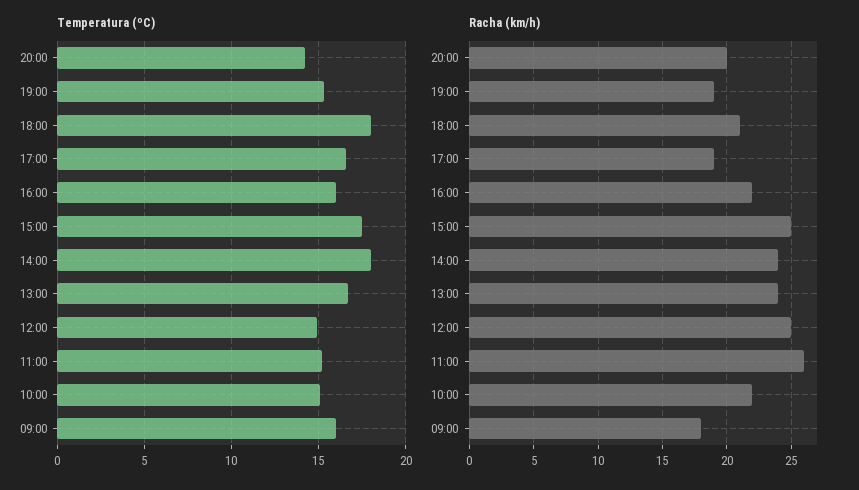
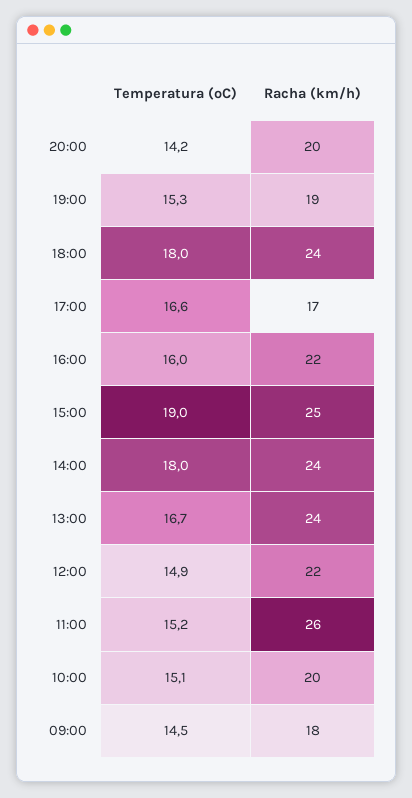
Temperatura (ºC), 15:00: 17.5 -> 19
Temperatura (ºC), 09:00: 16 -> 14.5
Racha (km/h), 18:00: 21 -> 24
Racha (km/h), 17:00: 19 -> 17
Racha (km/h), 12:00: 25 -> 22
Racha (km/h), 10:00: 22 -> 20

